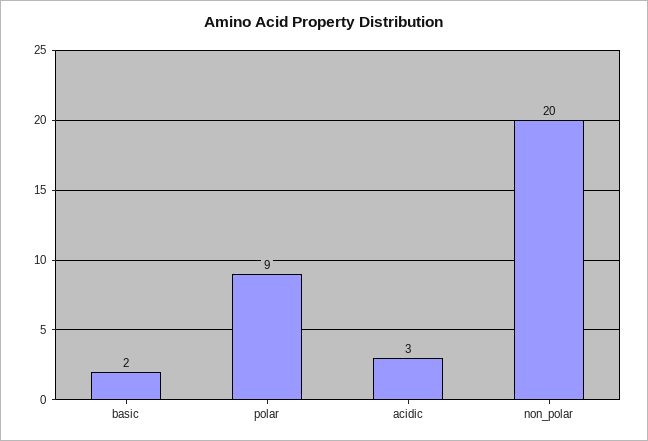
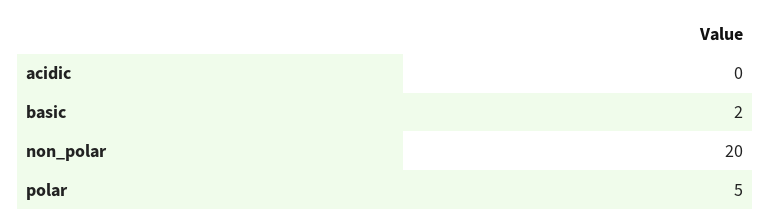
polar: 9 -> 5
acidic: 3 -> 0

